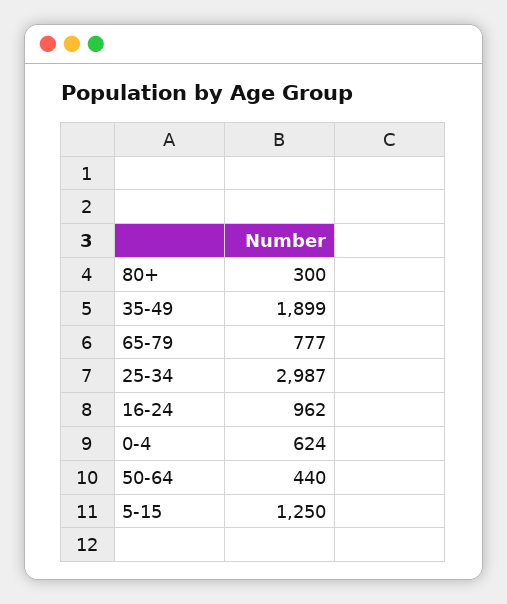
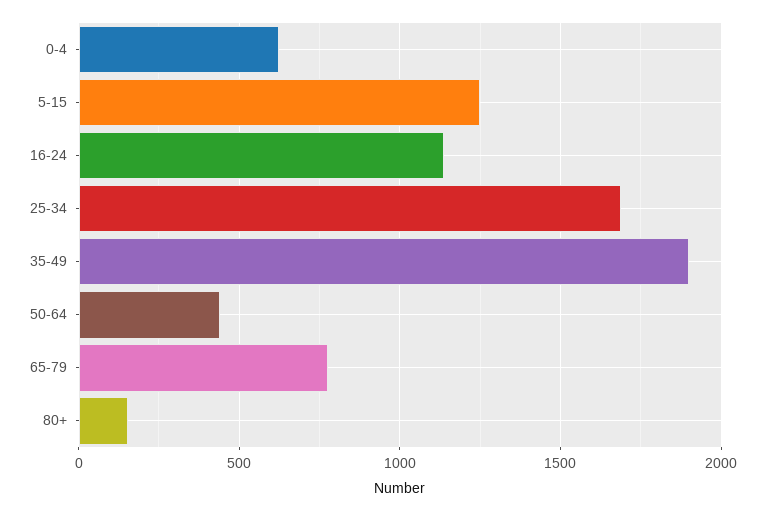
80+: 300 -> 150
25-34: 2987 -> 1700
16-24: 962 -> 1150

